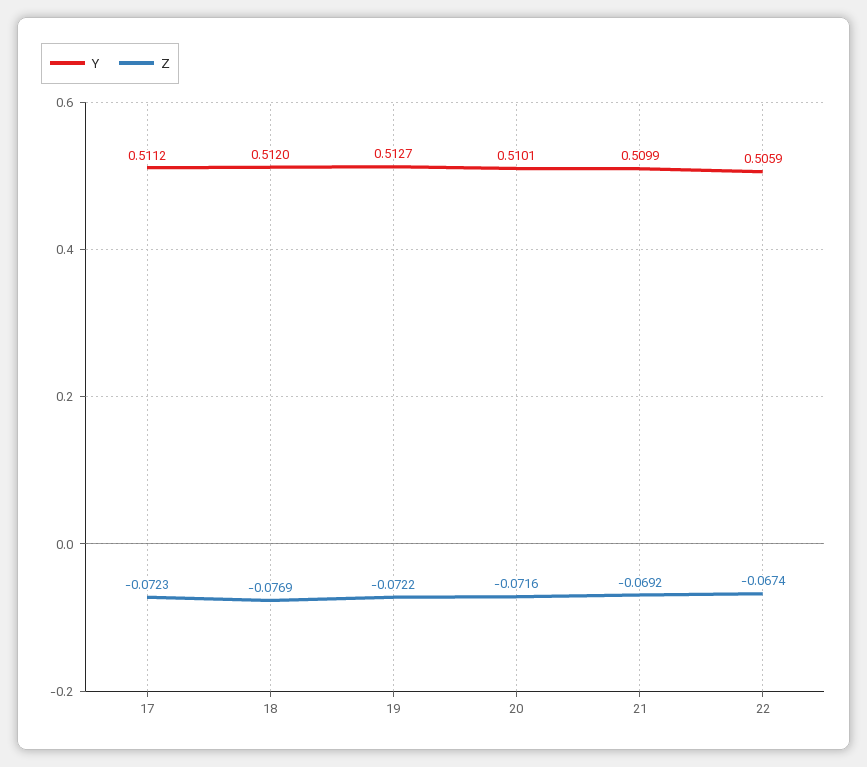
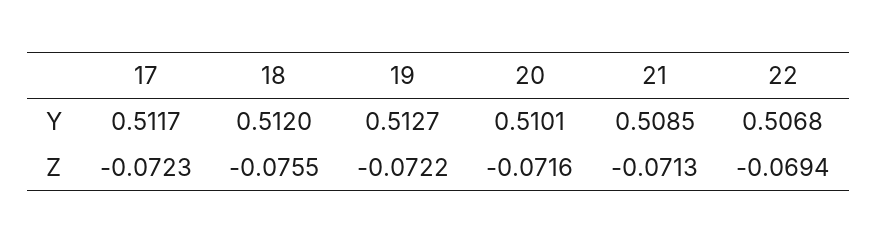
Y, 17: 0.5112 -> 0.5117
Z, 18: -0.0769 -> -0.0755
Y, 21: 0.5099 -> 0.5085
Z, 21: -0.0692 -> -0.0713
Y, 22: 0.5059 -> 0.5068
Z, 22: -0.0674 -> -0.0694

